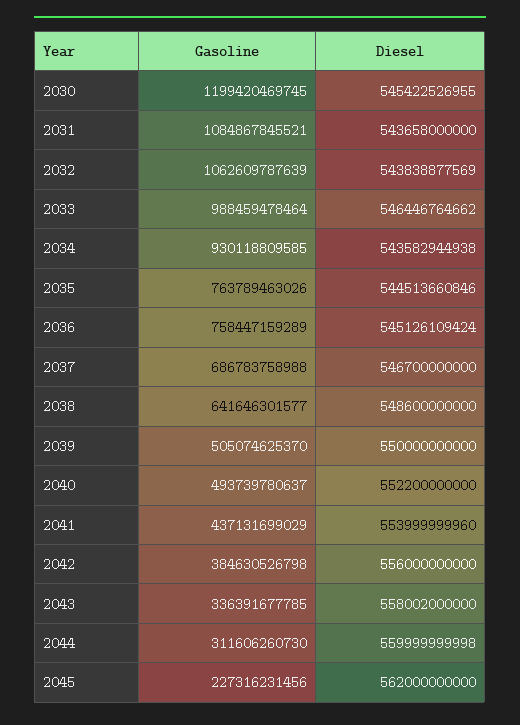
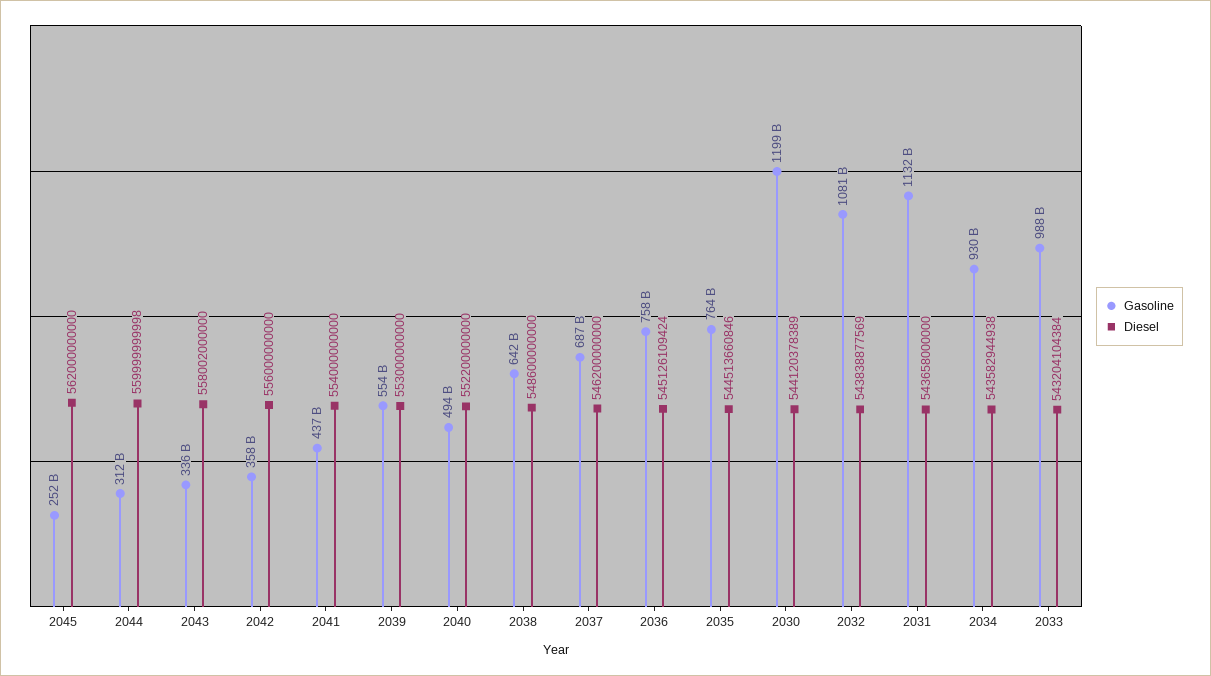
Diesel, 2030: 545422526955 -> 544120378389
Gasoline, 2031: 1084867845521 -> 1132000000000
Gasoline, 2032: 1062609787639 -> 1081000000000
Diesel, 2033: 546446764662 -> 543204104384
Diesel, 2037: 546700000000 -> 546200000000
Gasoline, 2039: 505074625370 -> 554000000000
Diesel, 2039: 550000000000 -> 553000000000
Diesel, 2041: 553999999960 -> 554000000000
Gasoline, 2042: 384630526798 -> 358000000000
Gasoline, 2045: 227316231456 -> 252000000000

